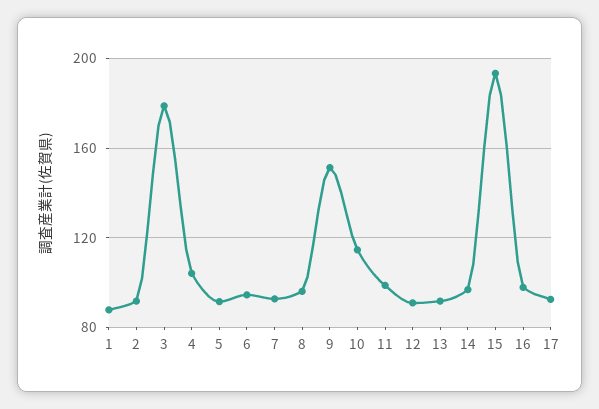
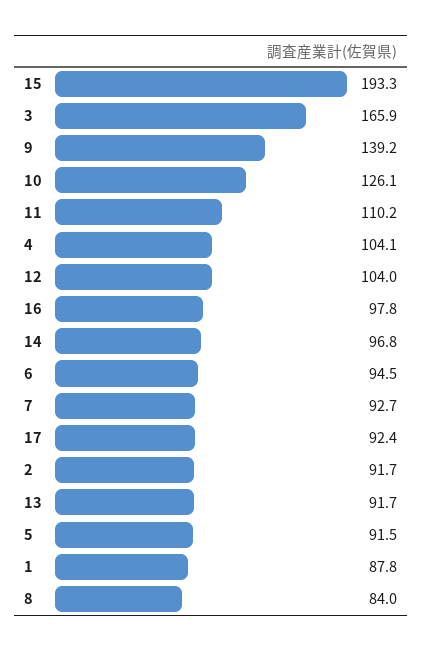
3: 180 -> 165.9
8: 95 -> 84
9: 150 -> 139.2
10: 115 -> 126.1
11: 100 -> 110.2
12: 90 -> 104

